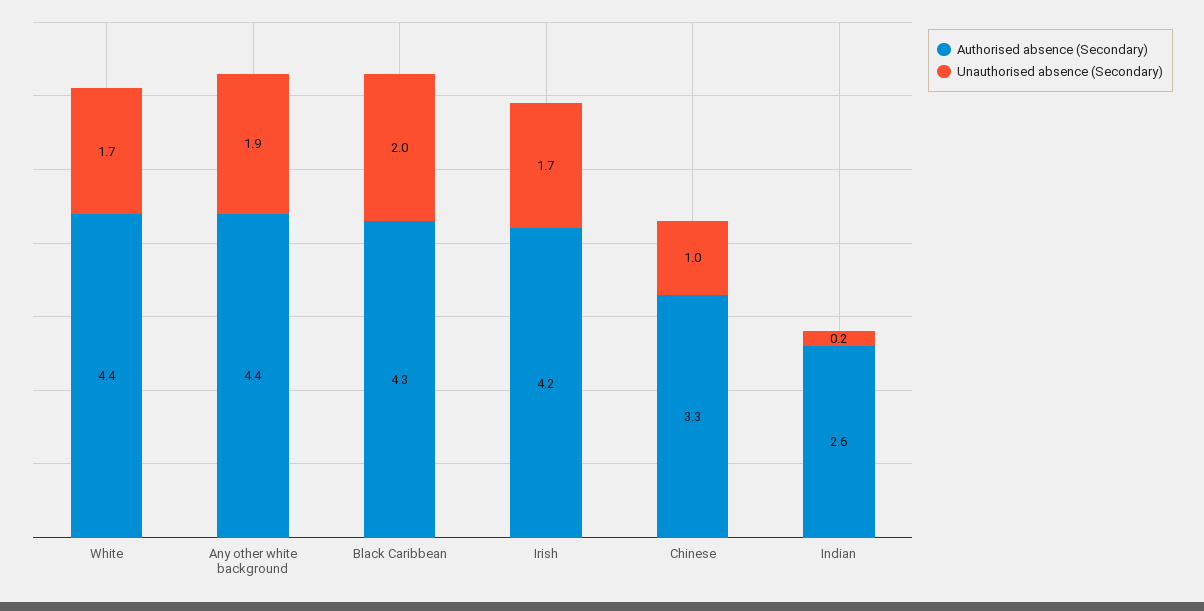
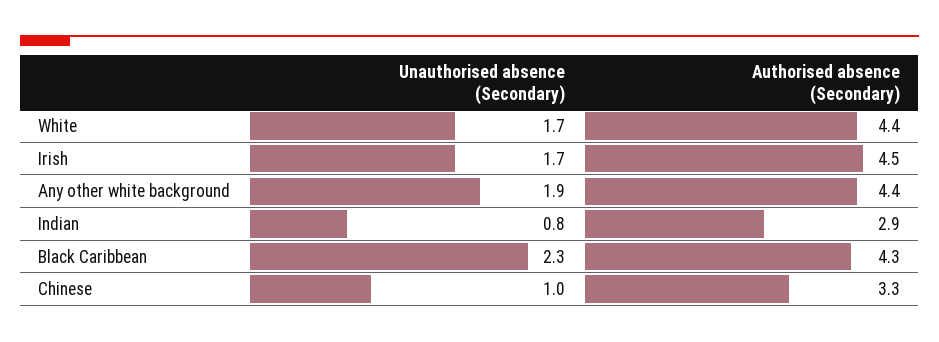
Unauthorised absence (Secondary), Black Caribbean: 2 -> 2.3
Authorised absence (Secondary), Irish: 4.2 -> 4.5
Authorised absence (Secondary), Indian: 2.6 -> 2.9
Unauthorised absence (Secondary), Indian: 0.2 -> 0.8

